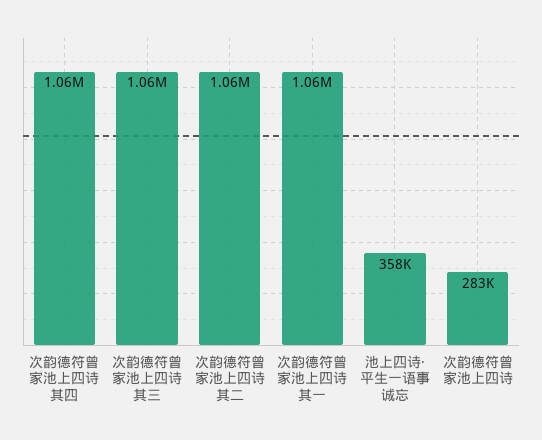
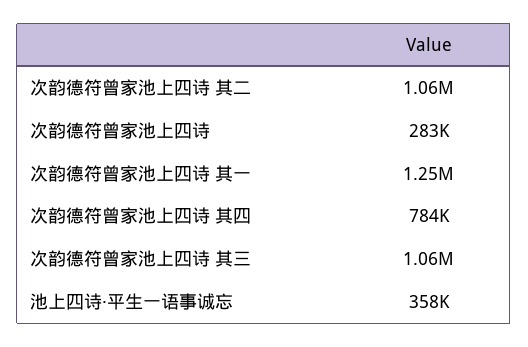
次韵德符曾家池上四诗 其四: 1060000 -> 784000
次韵德符曾家池上四诗 其一: 1060000 -> 1250000

